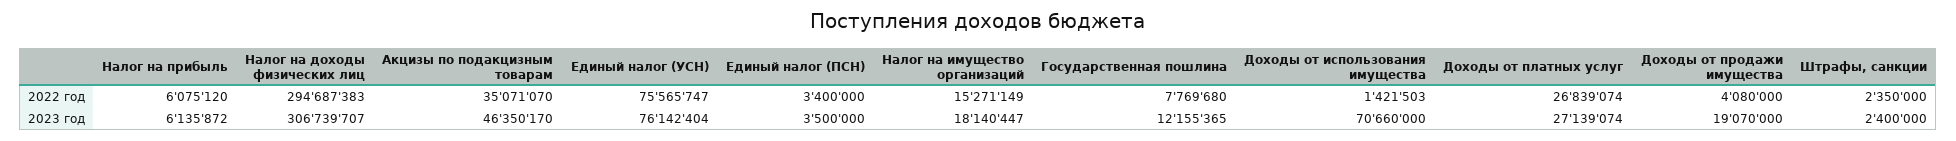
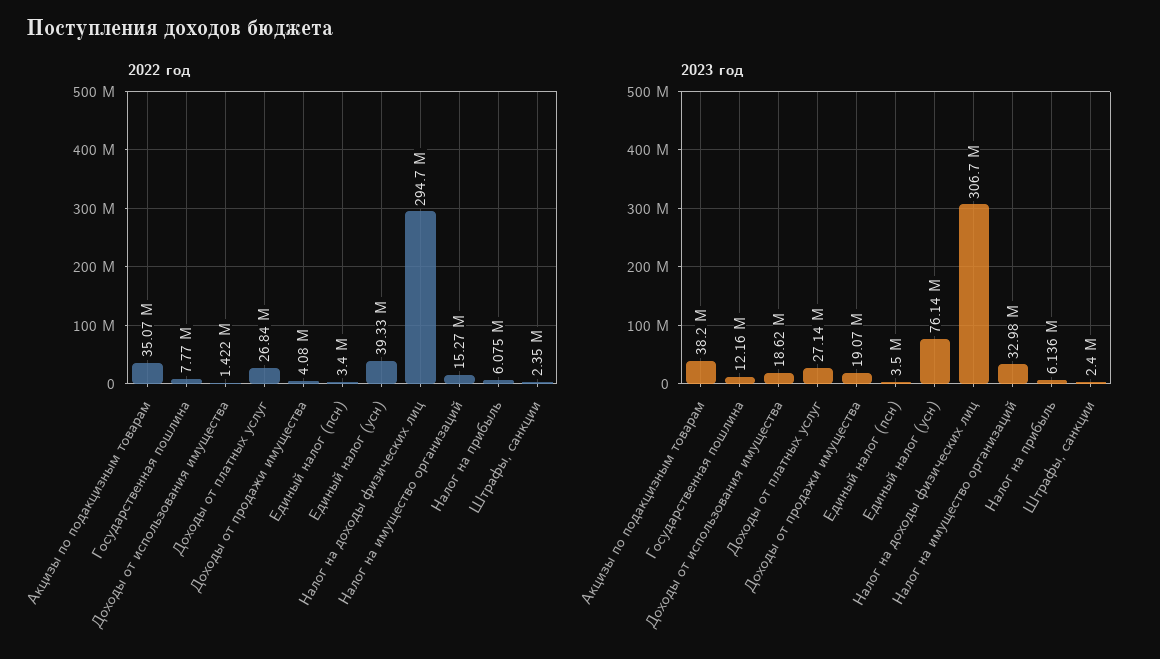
2022 год, Единый налог (УСН): 75565747 -> 39330000
2023 год, Акцизы по подакцизным товарам: 46350170 -> 38200000
2023 год, Налог на имущество организаций: 18140447 -> 32980000
2023 год, Доходы от использования имущества: 70660000 -> 18620000

